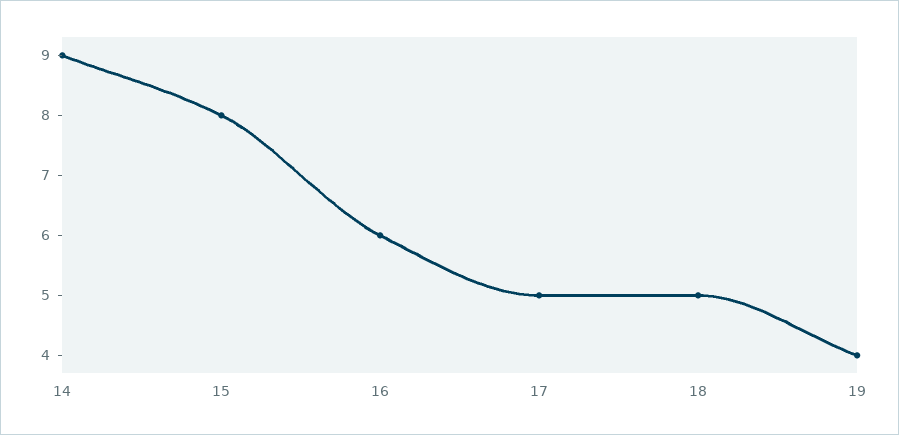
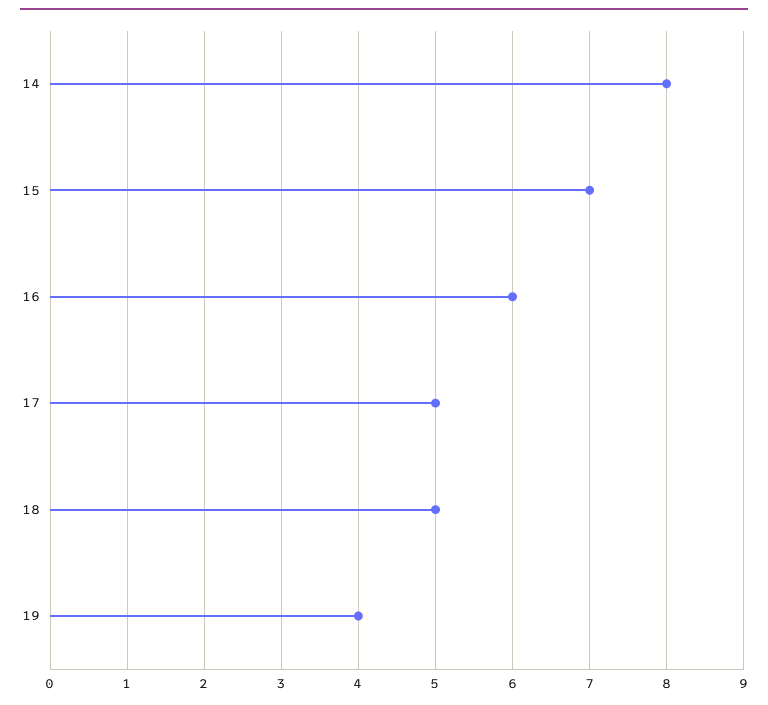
14: 9 -> 8
15: 8 -> 7

